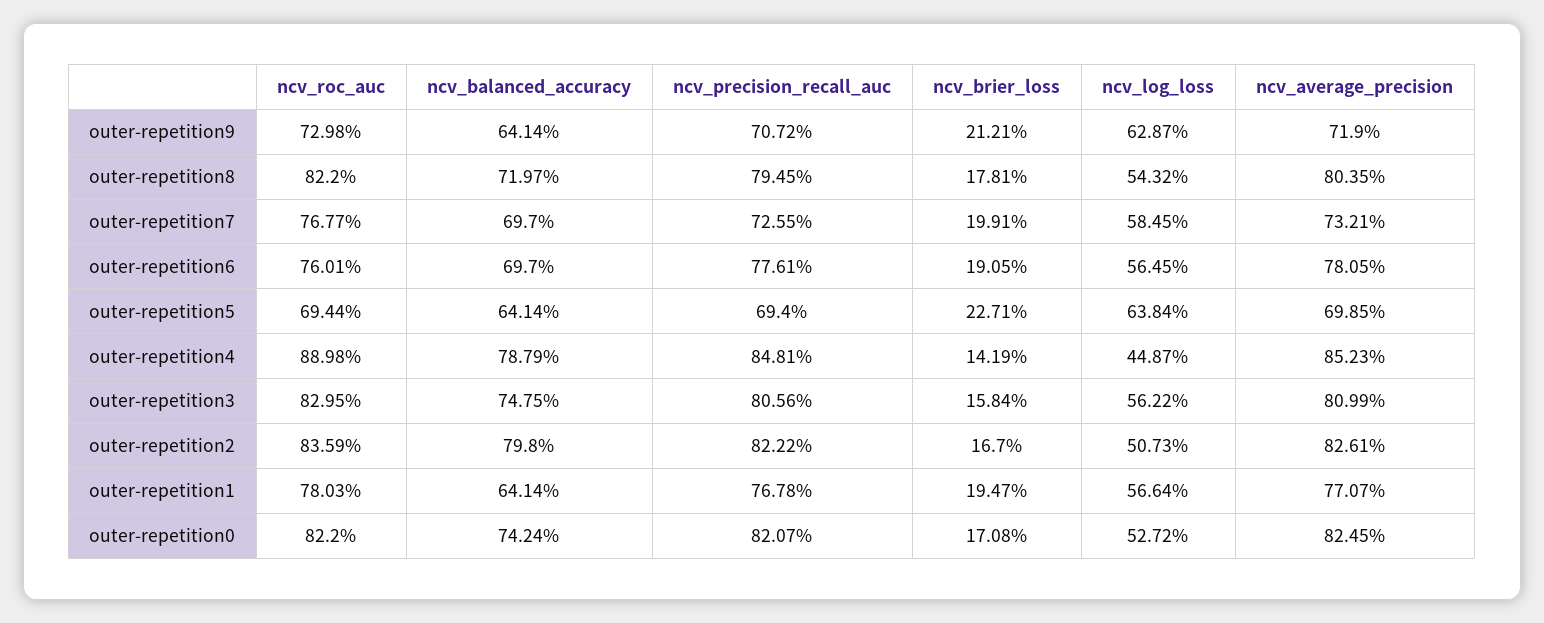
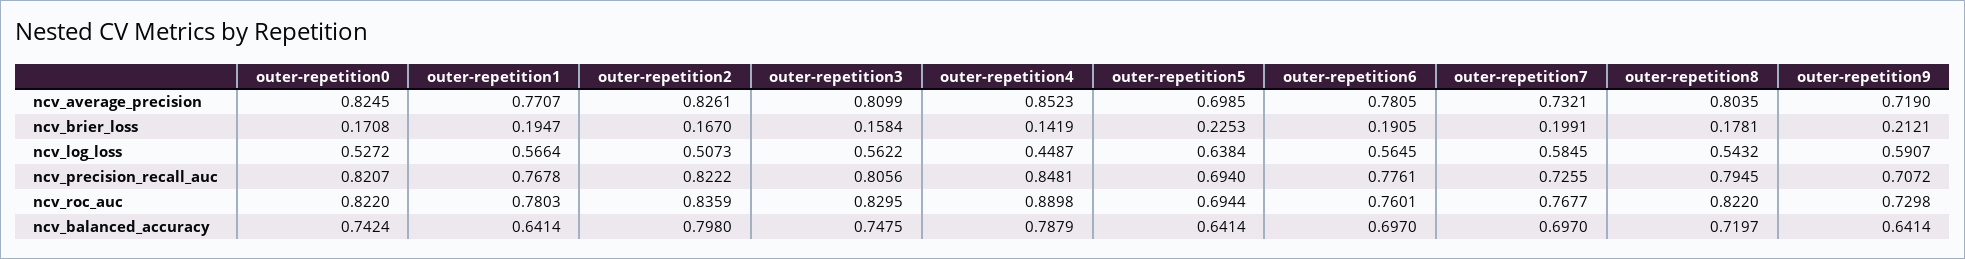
ncv_log_loss, outer-repetition9: 0.6287 -> 0.5907
ncv_brier_loss, outer-repetition5: 0.2271 -> 0.2253

